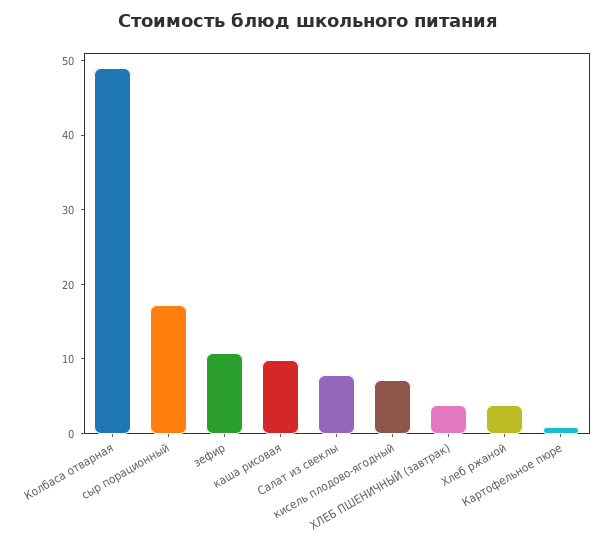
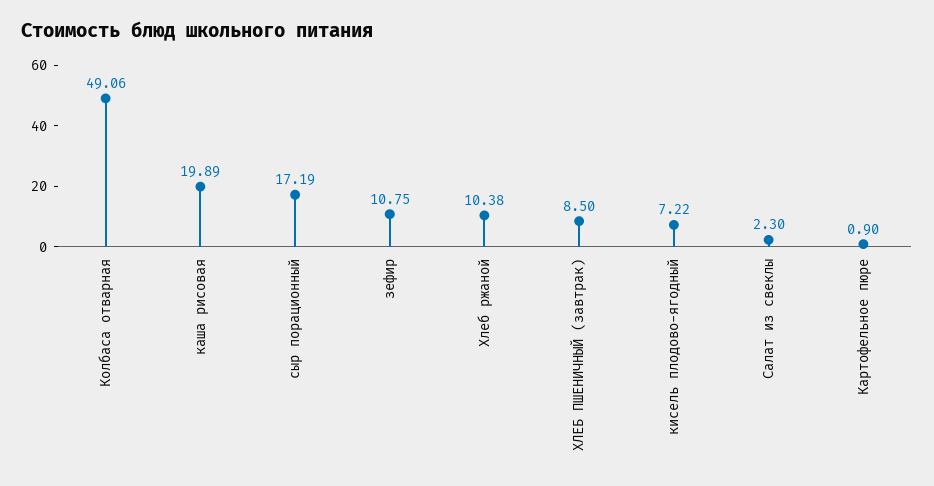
каша рисовая: 10 -> 19.89
Салат из свеклы: 8 -> 2.3
ХЛЕБ ПШЕНИЧНЫЙ (завтрак): 4 -> 8.5
Хлеб ржаной: 4 -> 10.38

